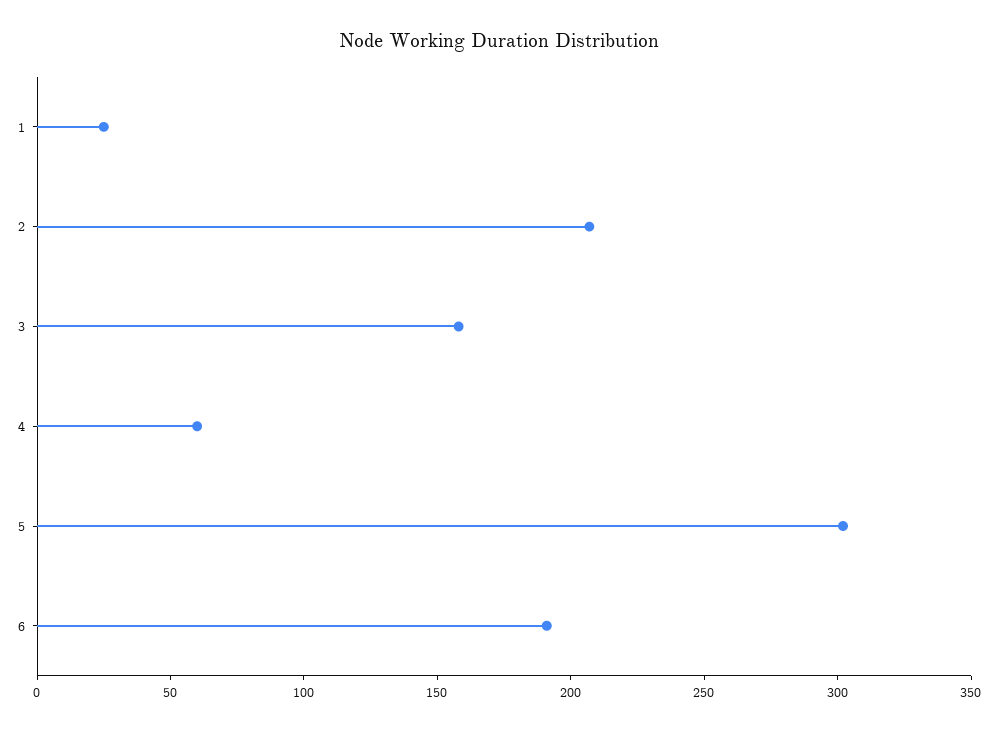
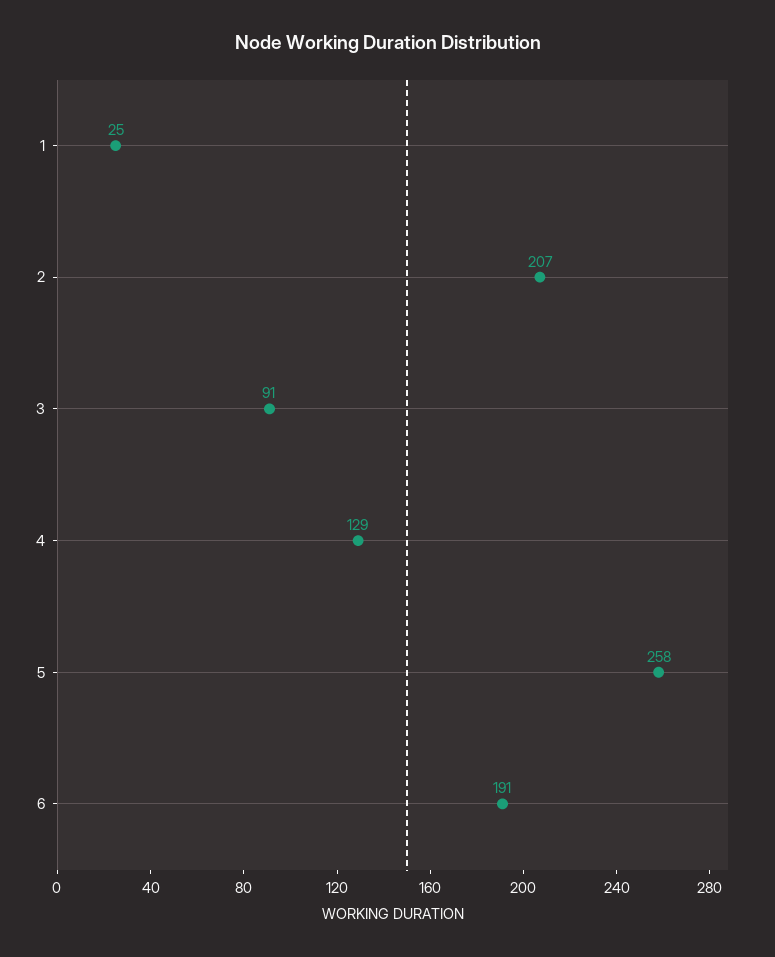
3: 160 -> 91
4: 60 -> 129
5: 300 -> 258

